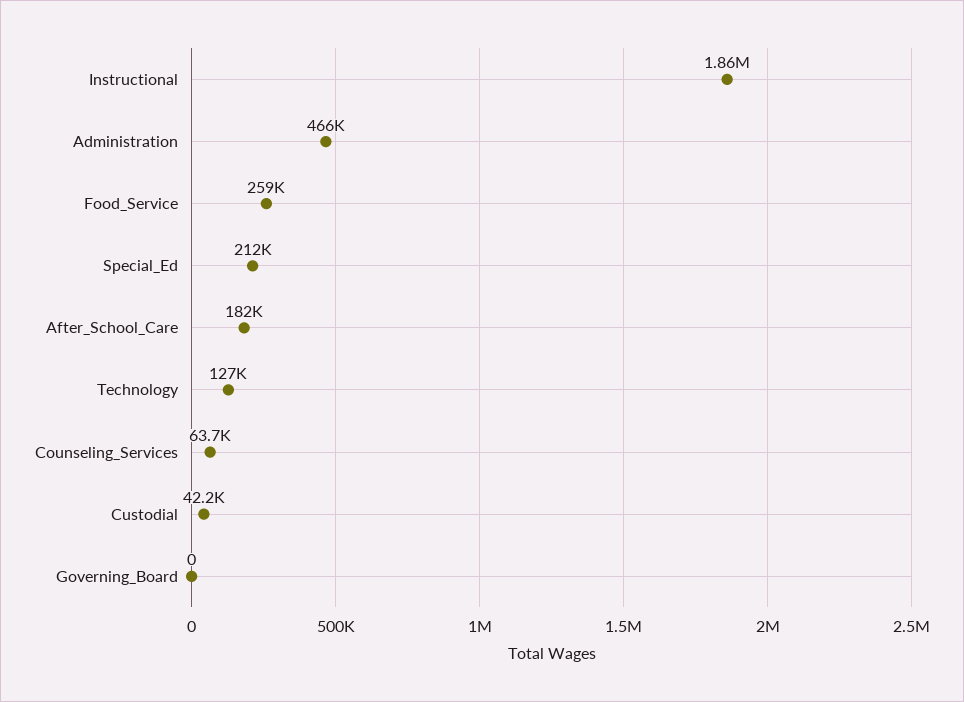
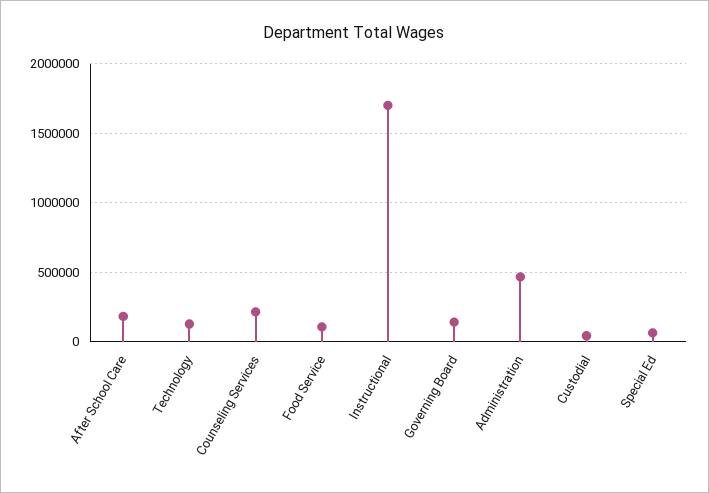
Instructional: 1860000 -> 1700000
Food_Service: 259000 -> 100000
Special_Ed: 212000 -> 50000
Counseling_Services: 63700 -> 200000
Governing_Board: 0 -> 150000

